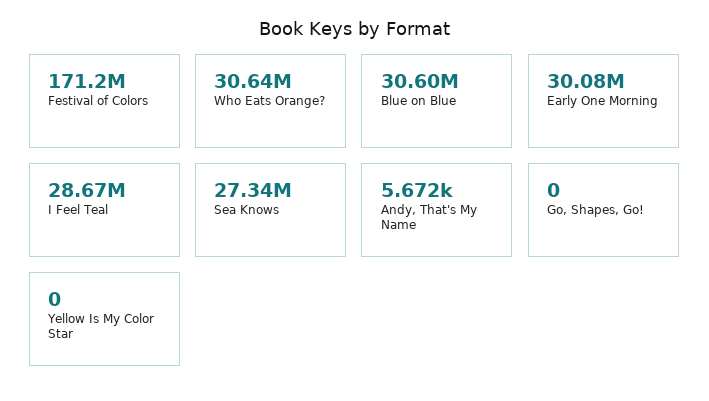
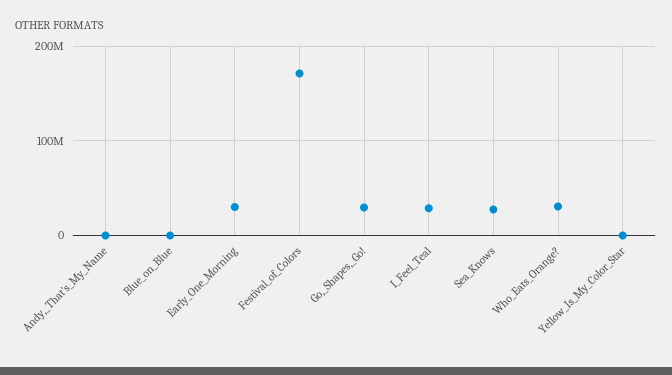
Blue on Blue: 30600000 -> 0
Go, Shapes, Go!: 0 -> 30000000

